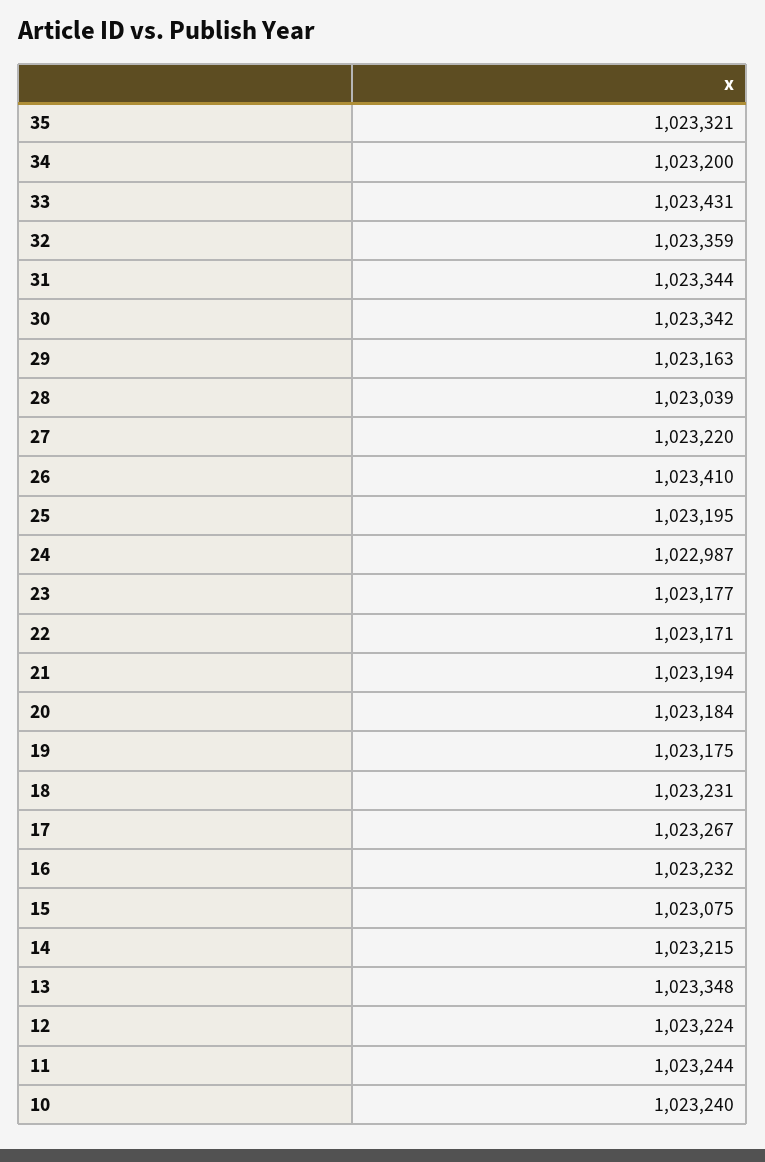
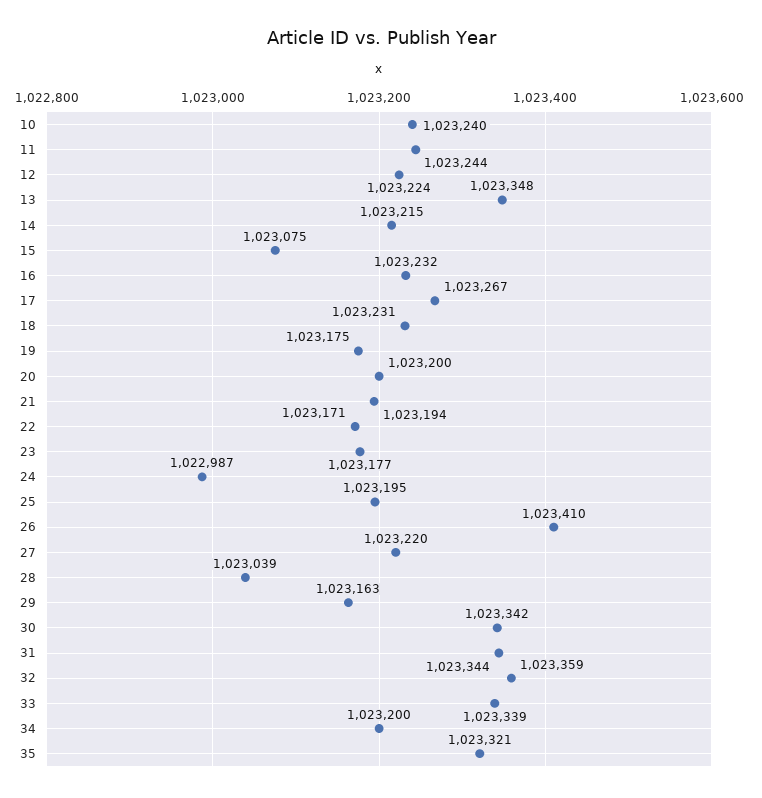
33: 1023431 -> 1023339
20: 1023184 -> 1023200

